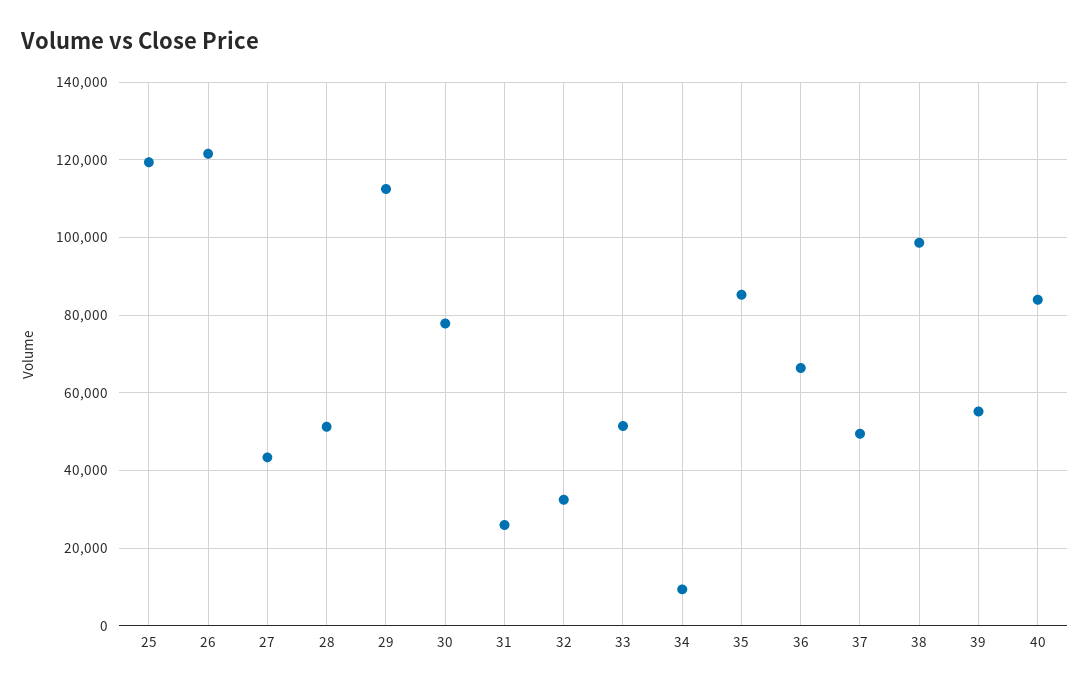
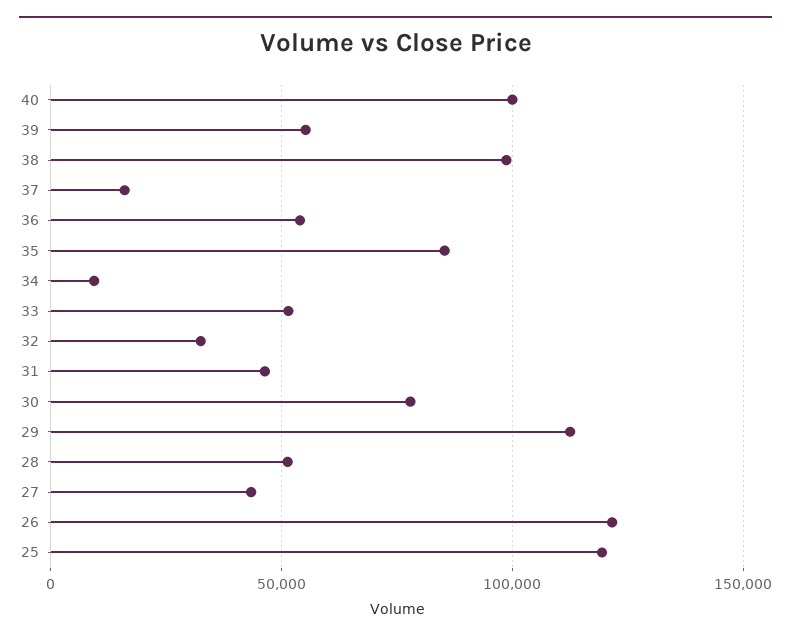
31: 26000 -> 45000
36: 66000 -> 55000
37: 50000 -> 15000
40: 84000 -> 100000

